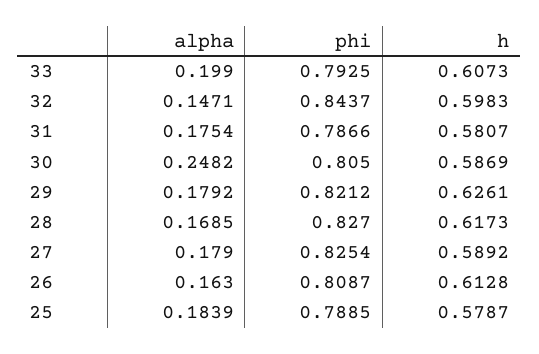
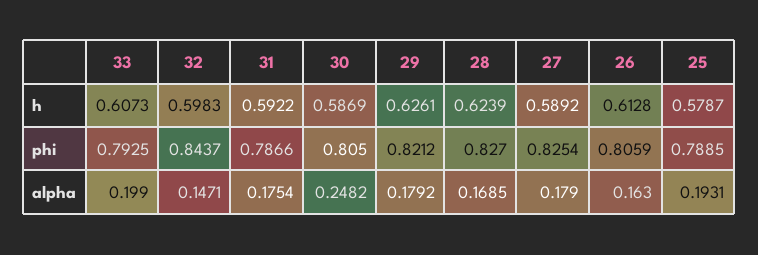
h, 31: 0.5807 -> 0.5922
h, 28: 0.6173 -> 0.6239
phi, 26: 0.8087 -> 0.8059
alpha, 25: 0.1839 -> 0.1931

